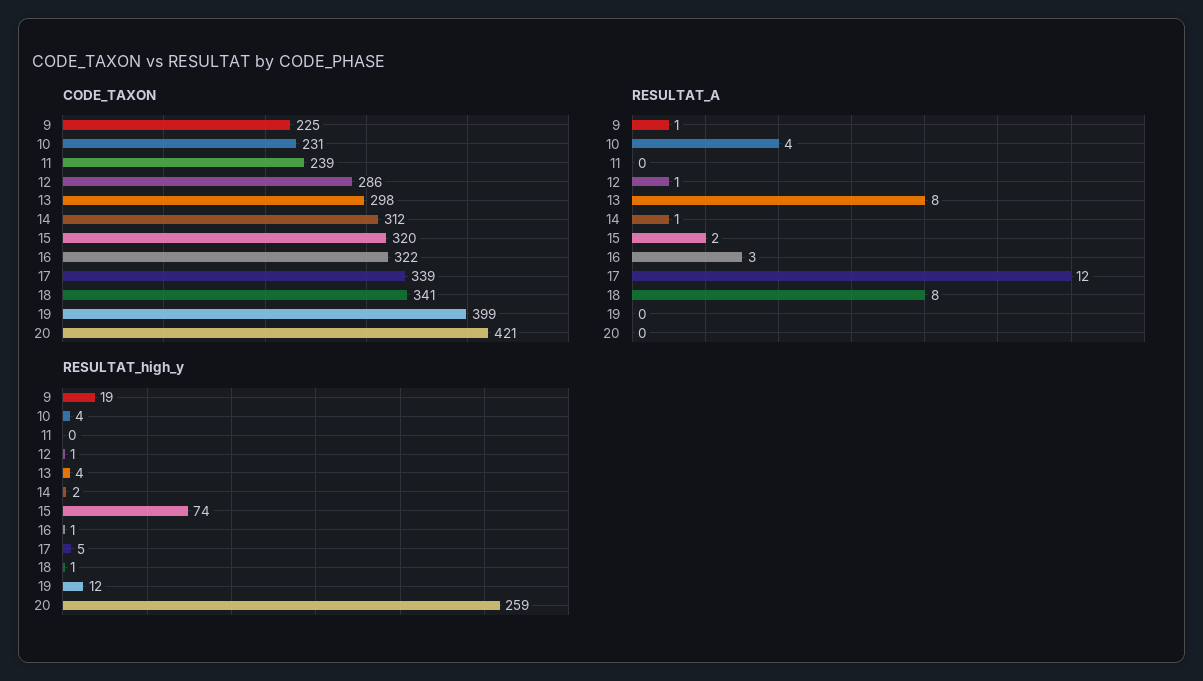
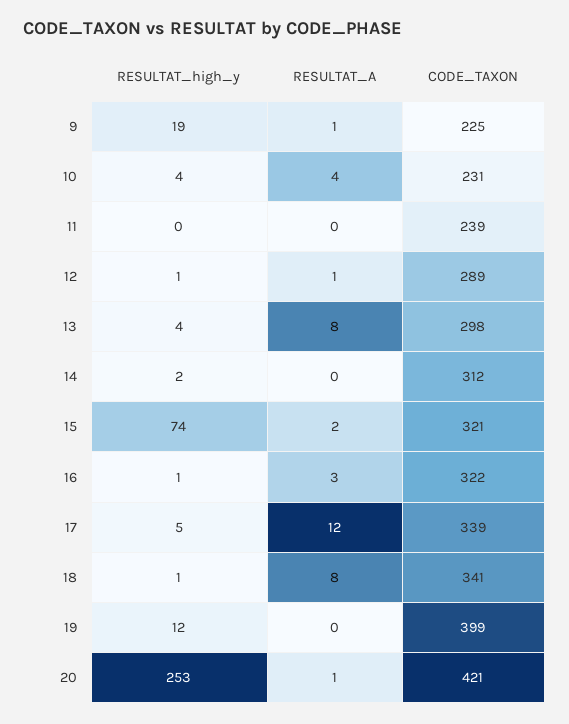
CODE_TAXON, 12: 286 -> 289
CODE_TAXON, 15: 320 -> 321
RESULTAT_A, 14: 1 -> 0
RESULTAT_A, 20: 0 -> 1
RESULTAT_high_y, 20: 259 -> 253

